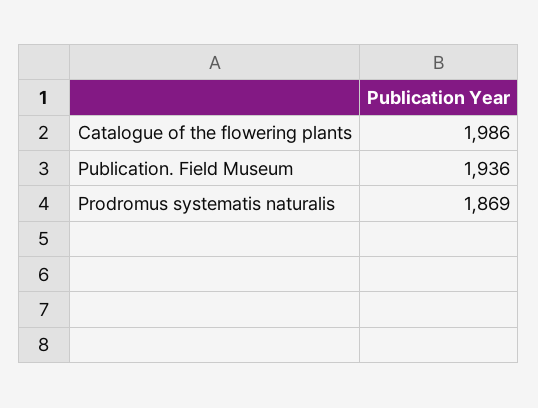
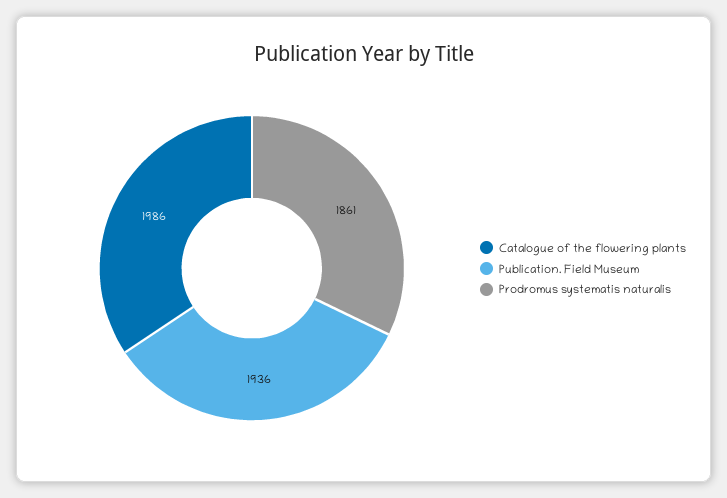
Prodromus systematis naturalis: 1869 -> 1861

